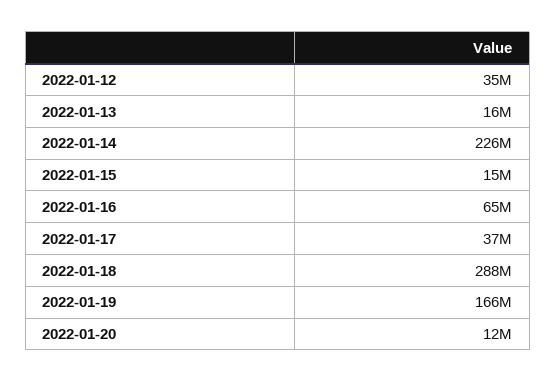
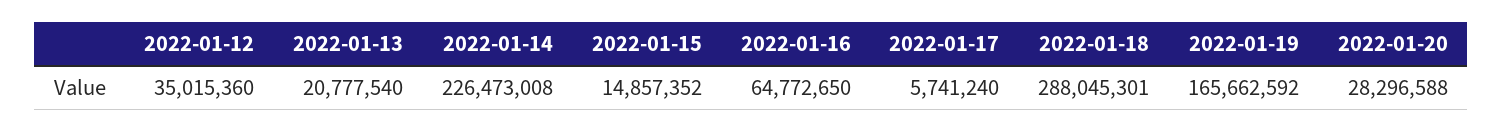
2022-01-13: 16000000 -> 20777540
2022-01-17: 37000000 -> 5741240
2022-01-20: 12000000 -> 28296588

